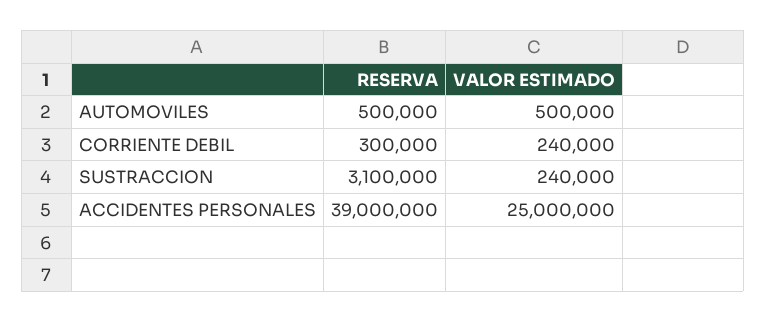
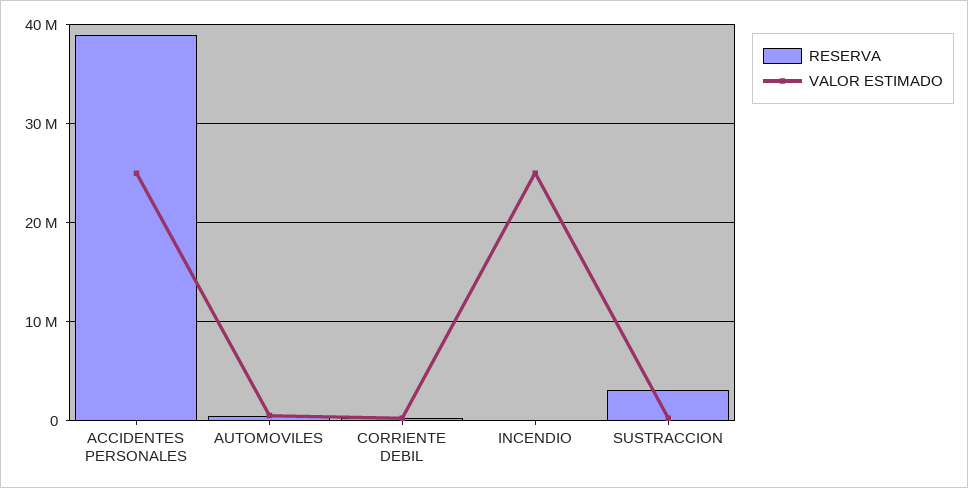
RESERVA, INCENDIO: none -> 0
VALOR ESTIMADO, INCENDIO: none -> 25000000

